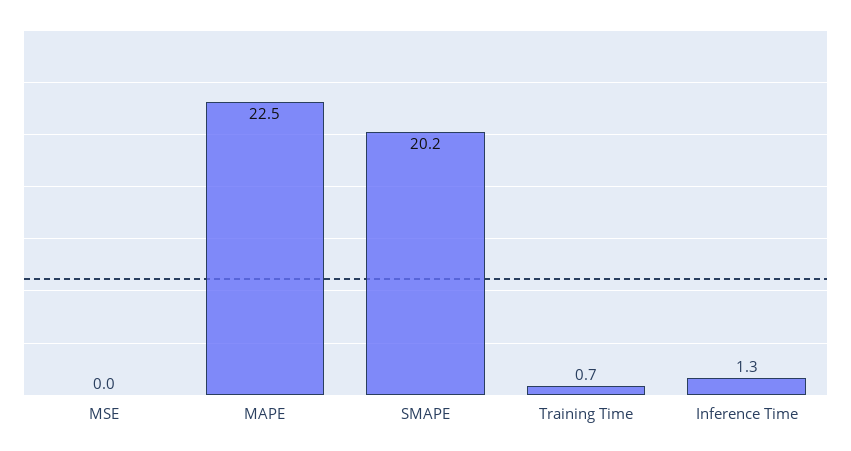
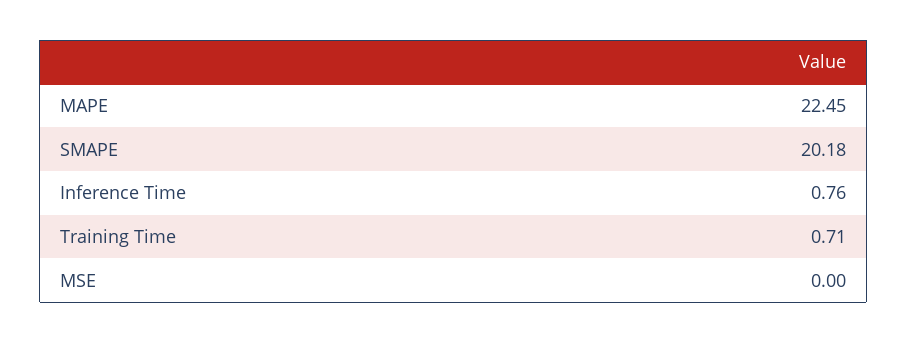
Inference Time: 1.3 -> 0.76

